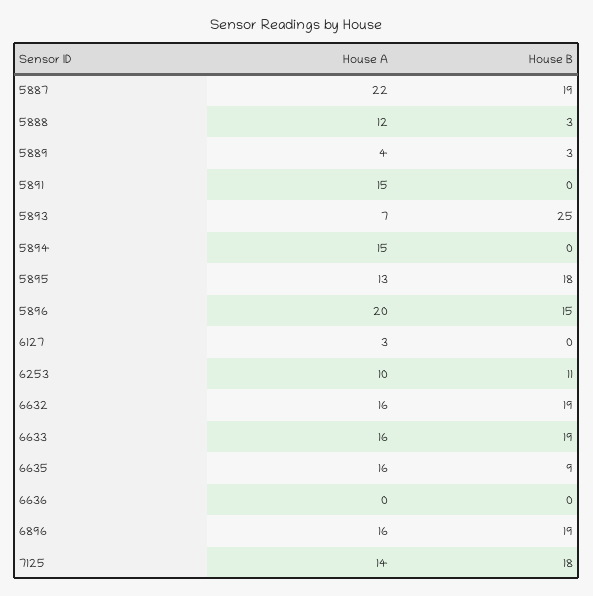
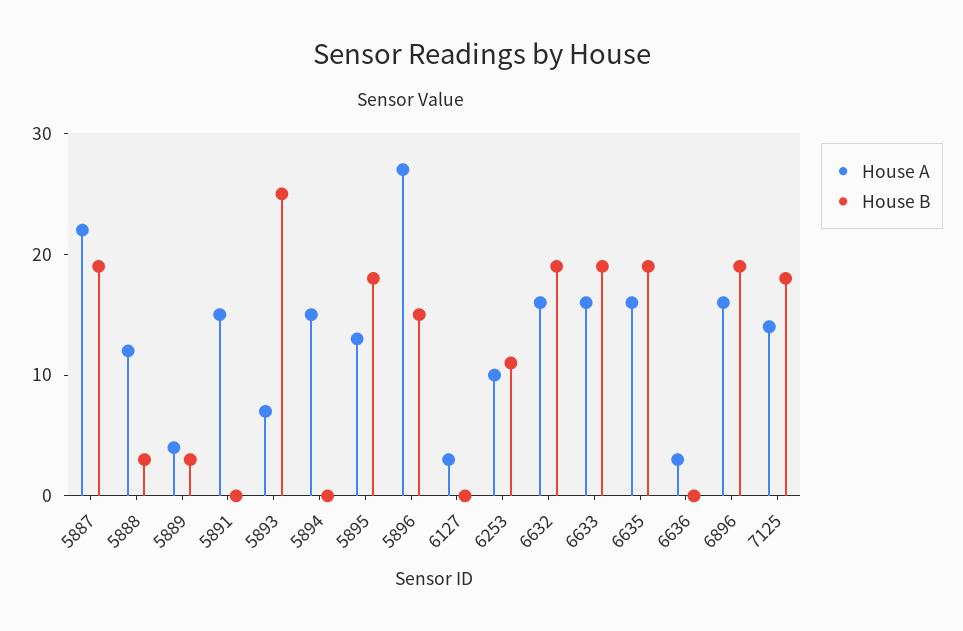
House A, 5896: 20 -> 27
House B, 6635: 9 -> 19
House A, 6636: 0 -> 3

